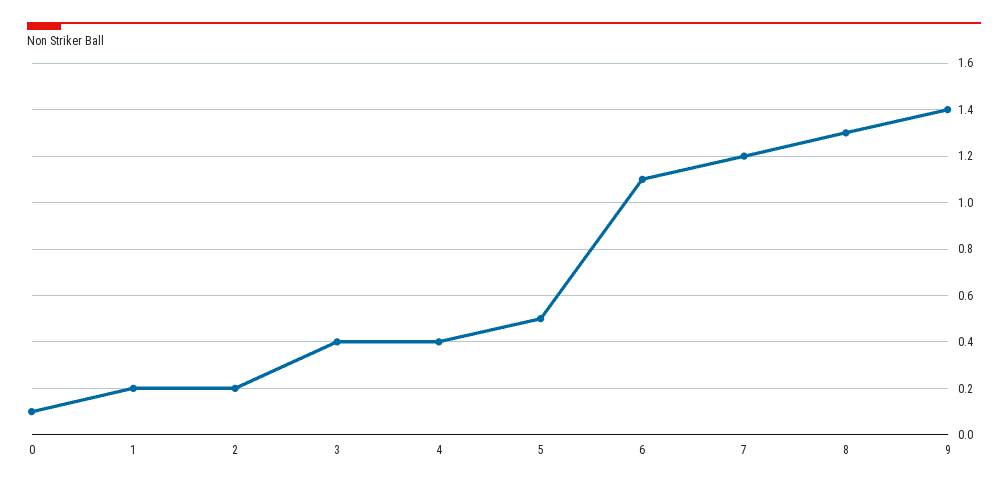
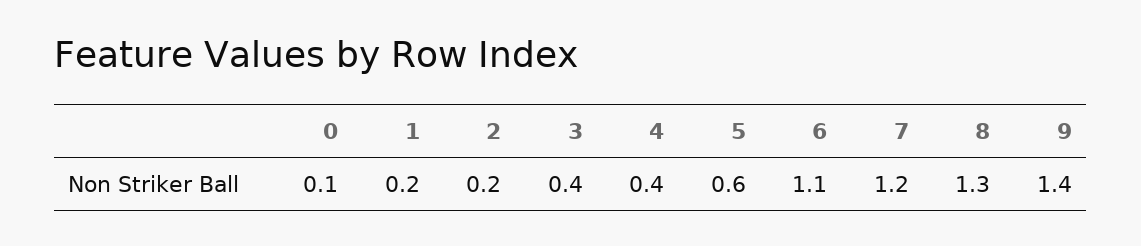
5: 0.5 -> 0.6

